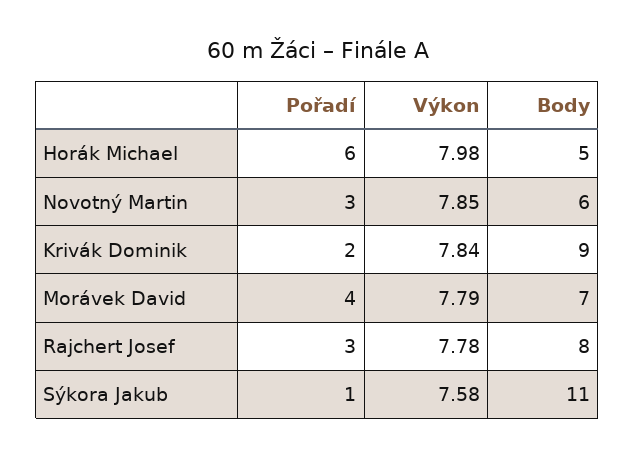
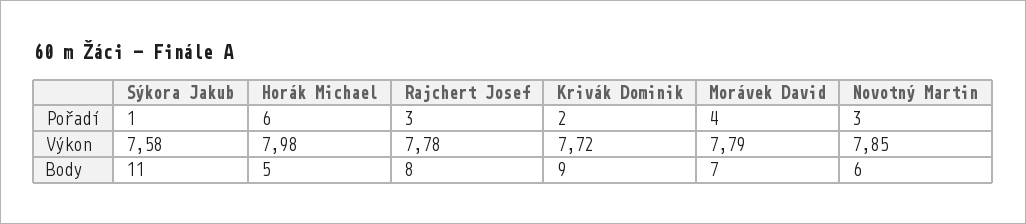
Výkon, Krivák Dominik: 7.84 -> 7.72

